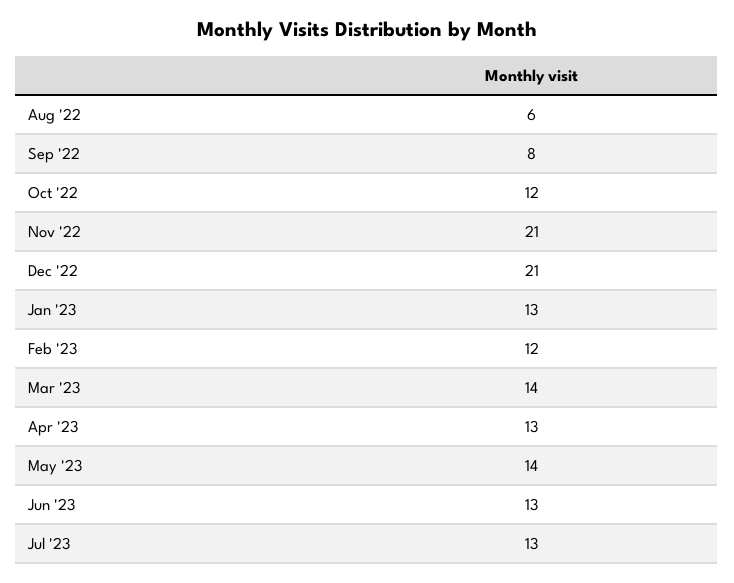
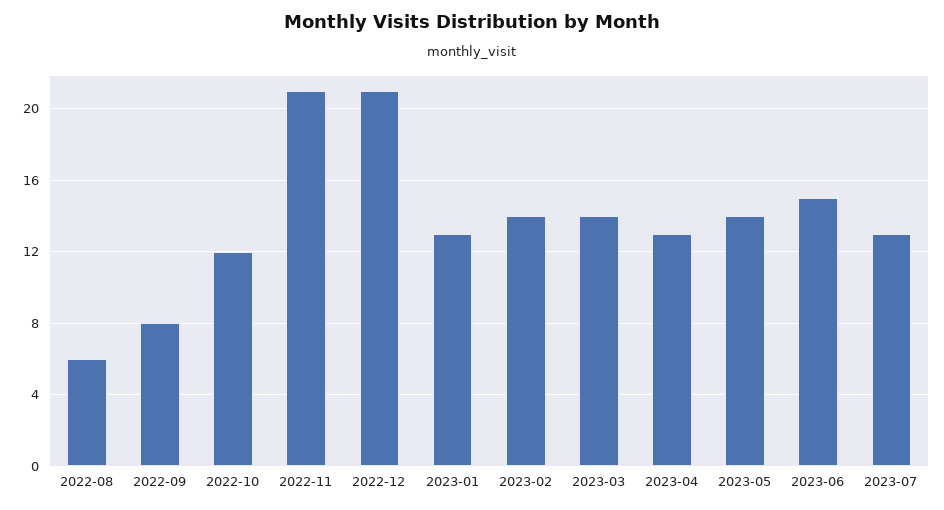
Feb '23: 12 -> 14
Jun '23: 13 -> 15

